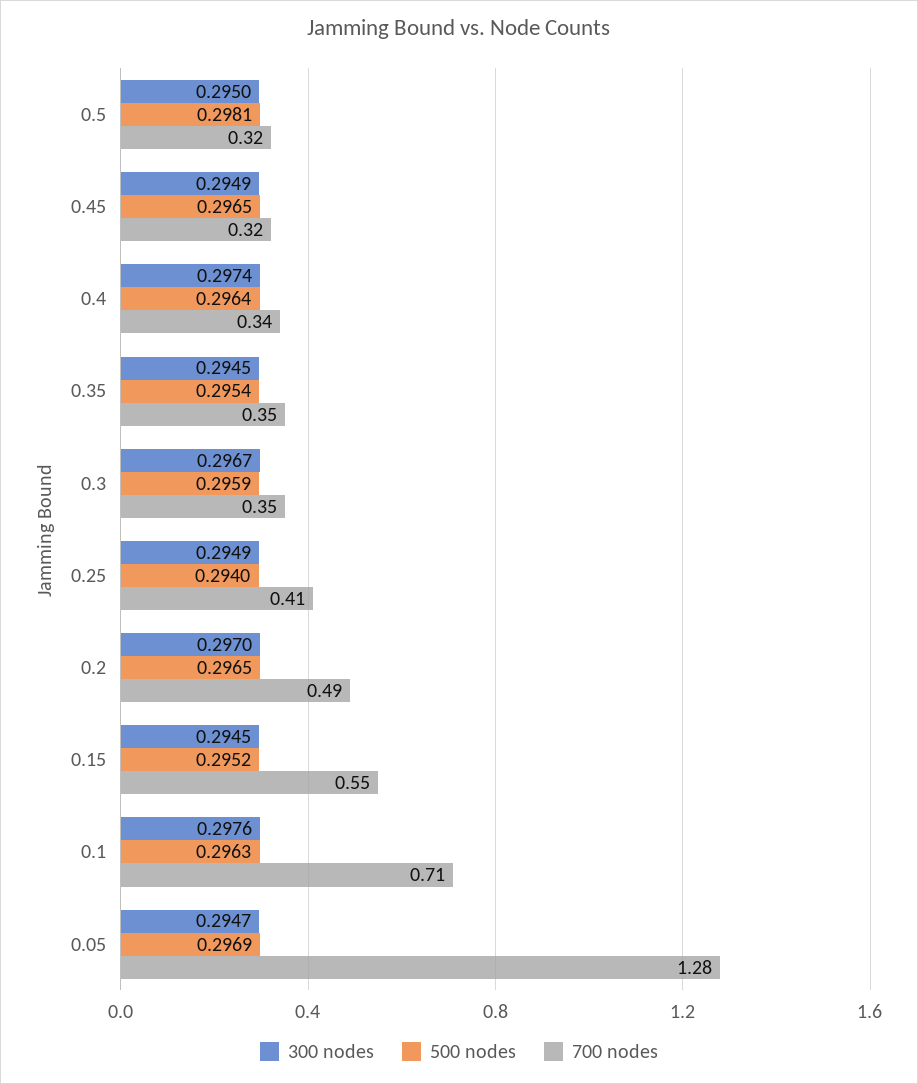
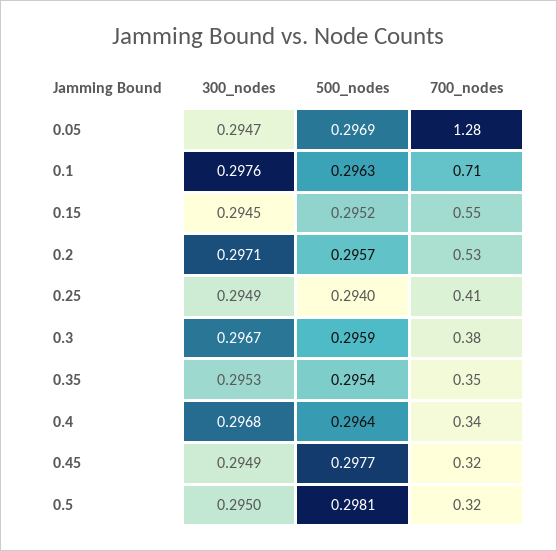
500 nodes, 0.45: 0.2965 -> 0.2977
300 nodes, 0.4: 0.2974 -> 0.2968
300 nodes, 0.35: 0.2945 -> 0.2953
700 nodes, 0.3: 0.35 -> 0.38
300 nodes, 0.2: 0.297 -> 0.2971
500 nodes, 0.2: 0.2965 -> 0.2957
700 nodes, 0.2: 0.49 -> 0.53

